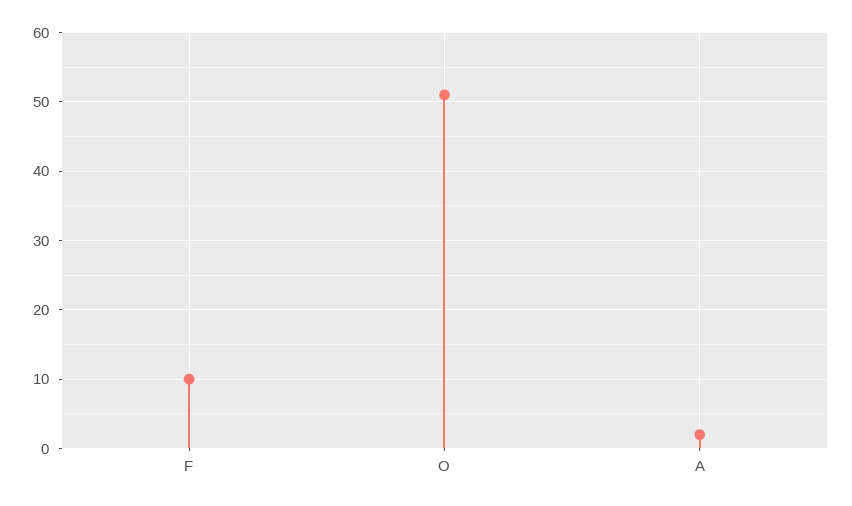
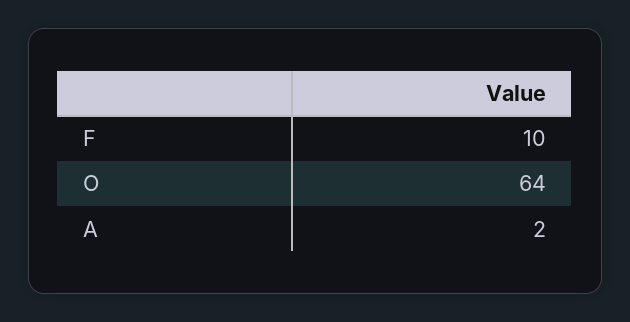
O: 51 -> 64

